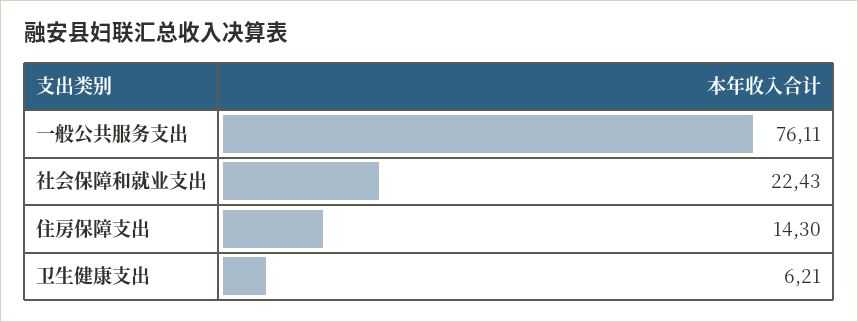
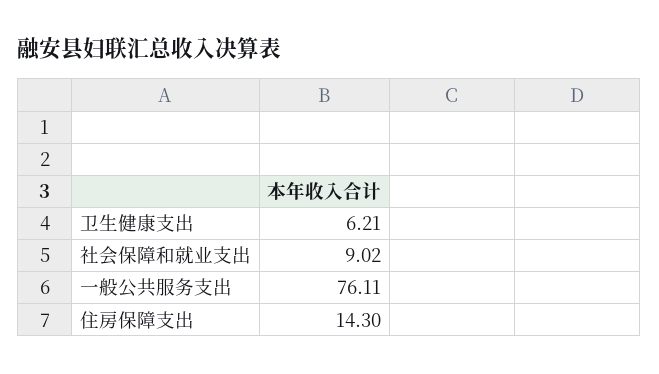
社会保障和就业支出: 22.43 -> 9.02

